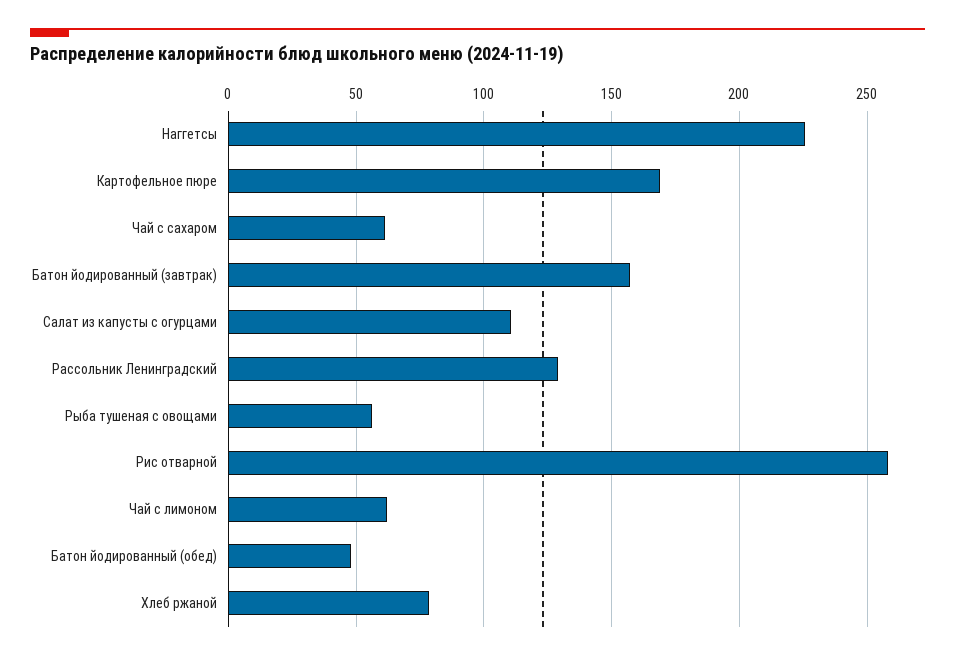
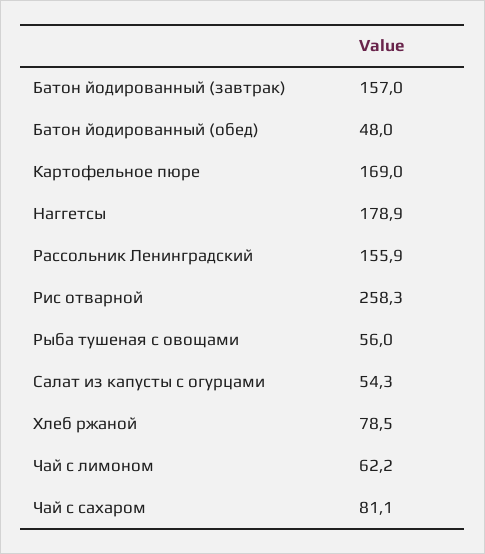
Наггетсы: 225 -> 178.9
Чай с сахаром: 60 -> 81.1
Салат из капусты с огурцами: 110 -> 54.3
Рассольник Ленинградский: 130 -> 155.9

